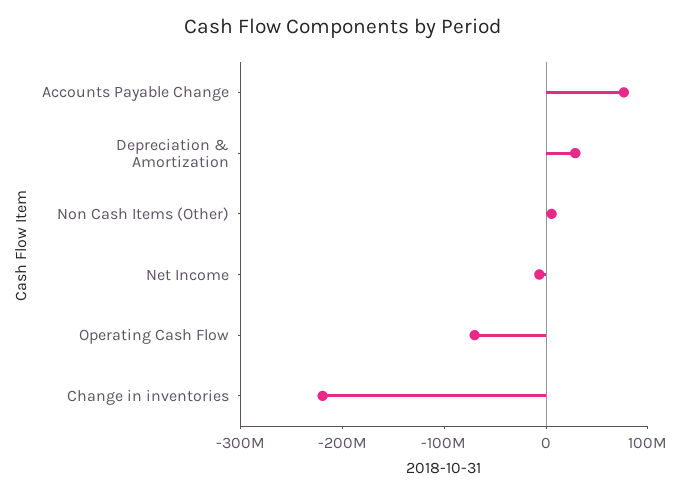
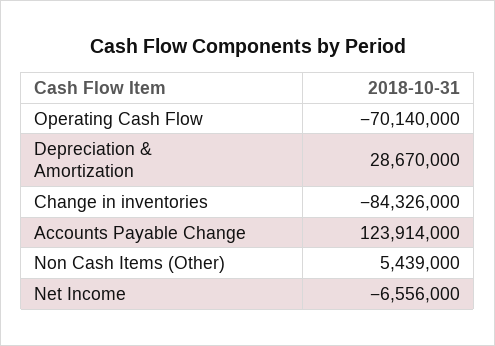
Accounts Payable Change: 80000000 -> 123914000
Change in inventories: -220000000 -> -84326000

